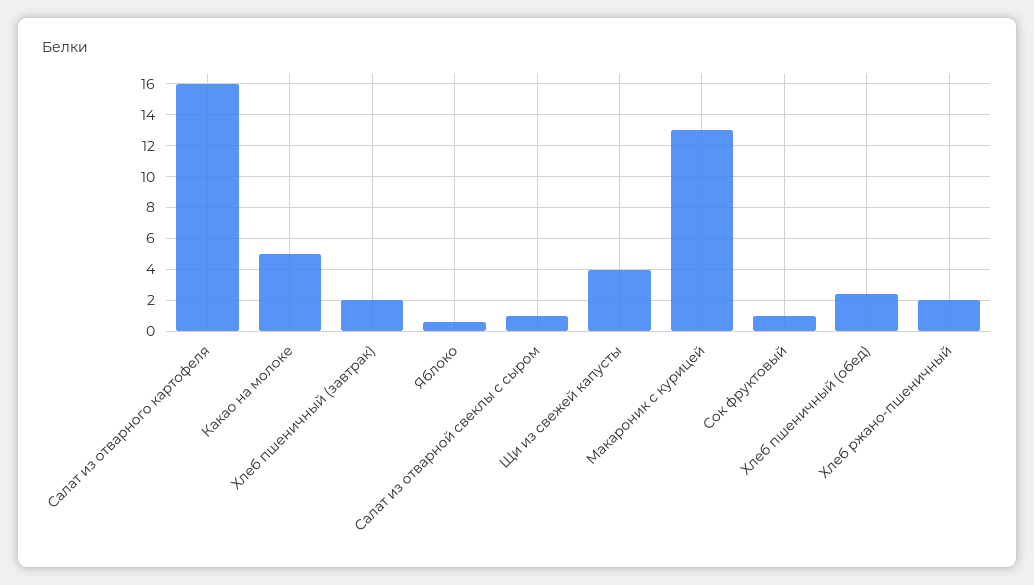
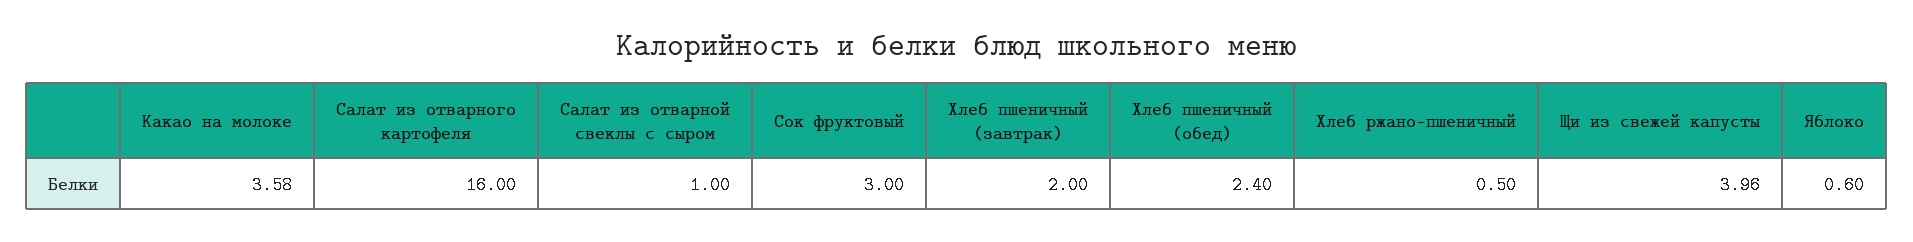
Какао на молоке: 5 -> 3.58
Макароник с курицей: 13 -> none
Сок фруктовый: 1 -> 3
Хлеб ржано-пшеничный: 2 -> 0.5

